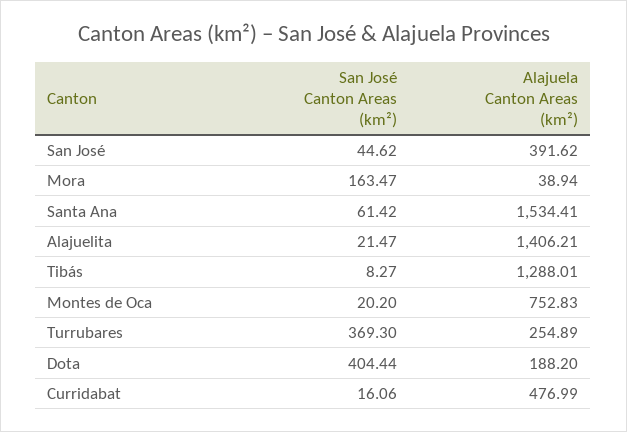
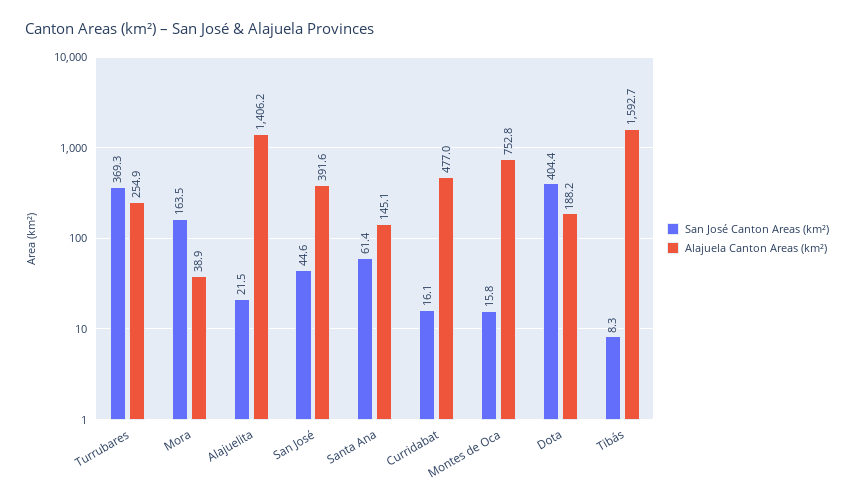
Alajuela Canton Areas (km²), Santa Ana: 1534.41 -> 145.1
Alajuela Canton Areas (km²), Tibás: 1288.01 -> 1592.7
San José Canton Areas (km²), Montes de Oca: 20.2 -> 15.8

